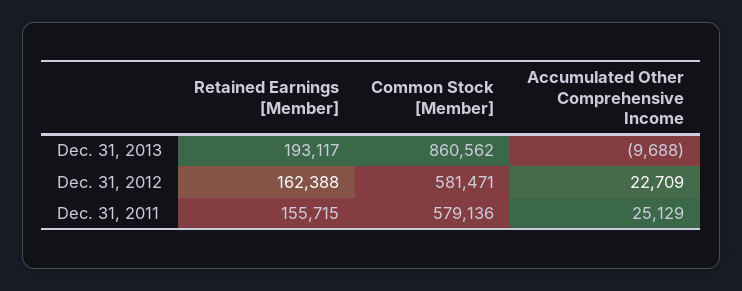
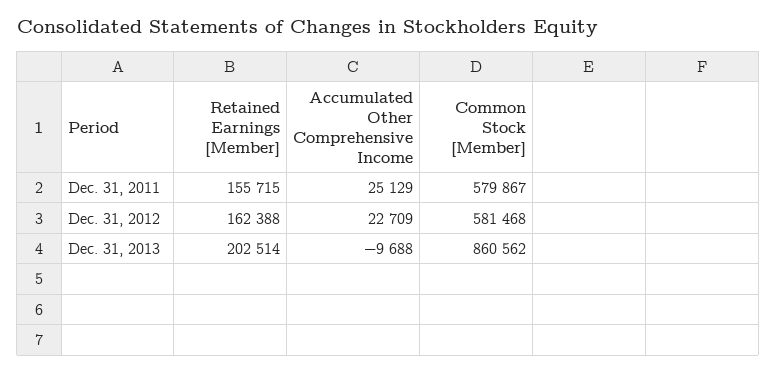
Retained Earnings [Member], Dec. 31, 2013: 193117 -> 202514
Common Stock [Member], Dec. 31, 2012: 581471 -> 581468
Common Stock [Member], Dec. 31, 2011: 579136 -> 579867

